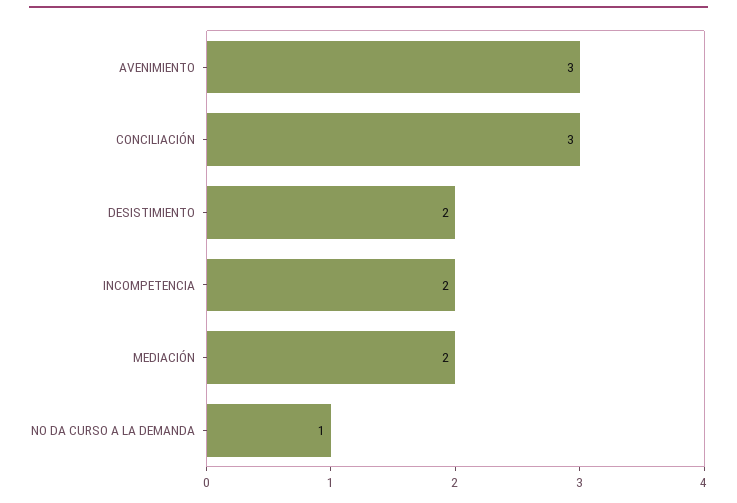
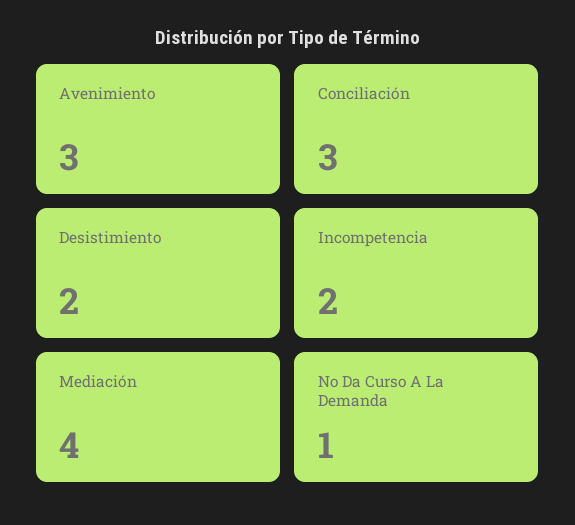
MEDIACIÓN: 2 -> 4

